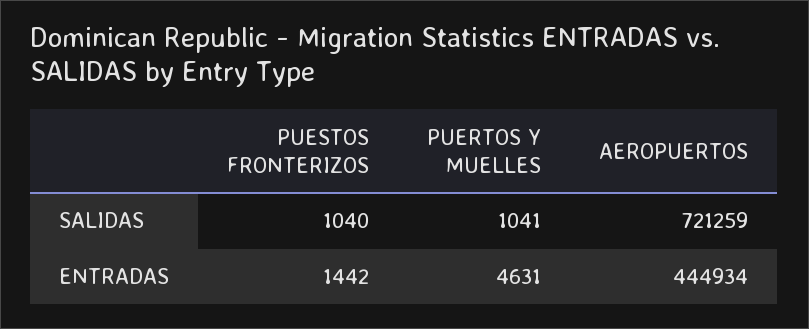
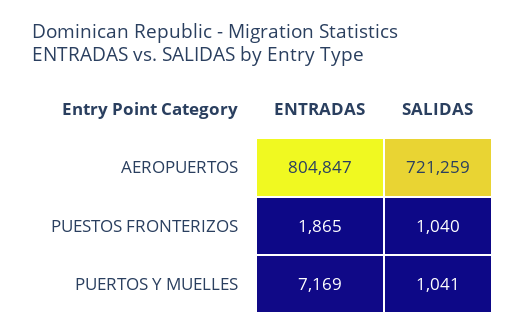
PUESTOS FRONTERIZOS, ENTRADAS: 1442 -> 1865
PUERTOS Y MUELLES, ENTRADAS: 4631 -> 7169
AEROPUERTOS, ENTRADAS: 444934 -> 804847

